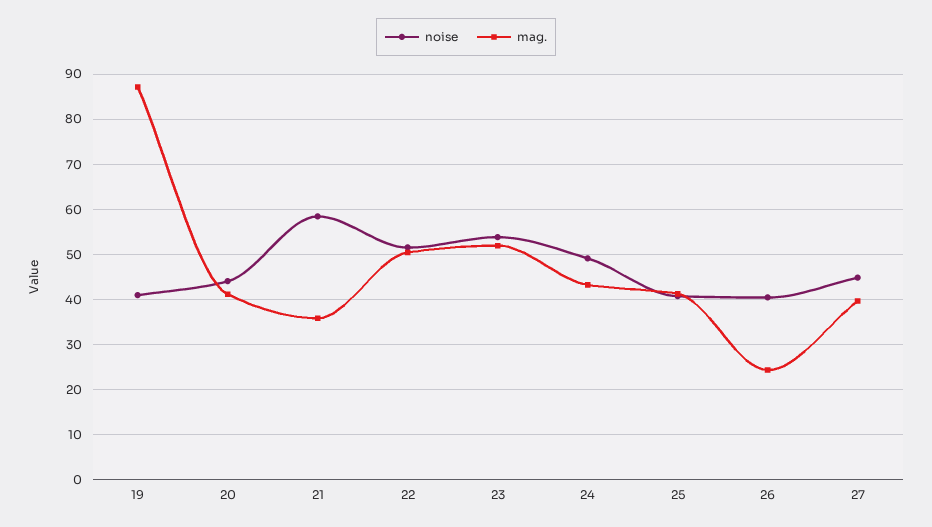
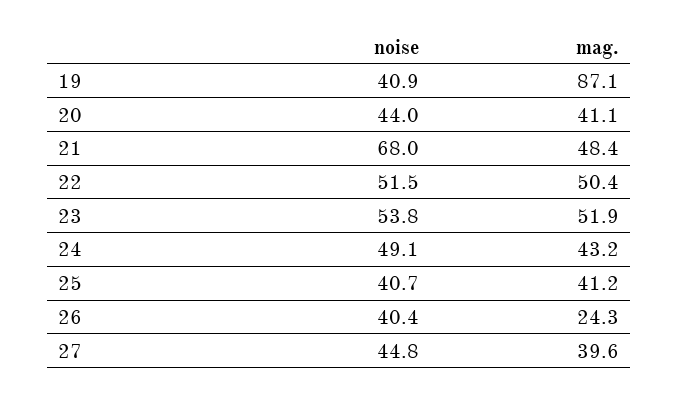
noise, 21: 58 -> 68
mag., 21: 36 -> 48.4

